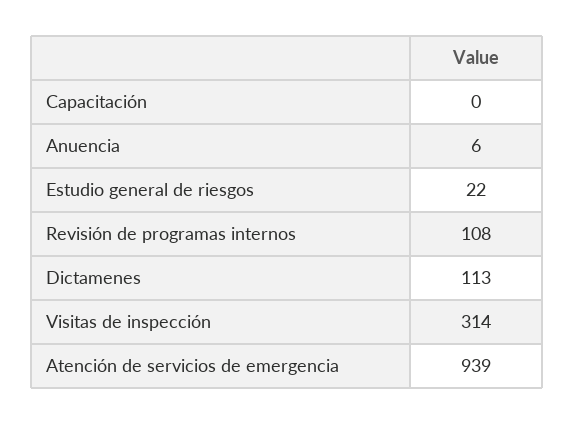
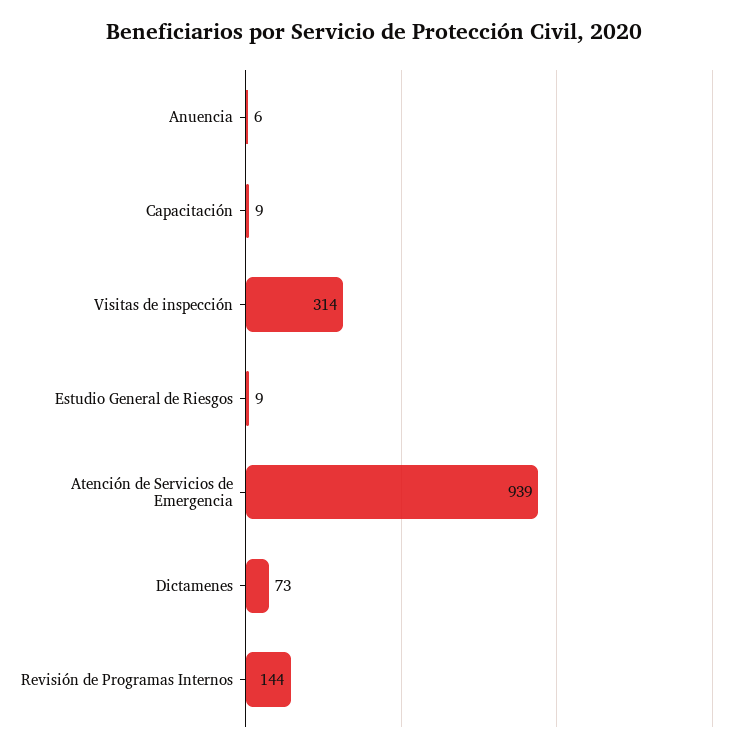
Capacitación: 0 -> 9
Estudio general de riesgos: 22 -> 9
Revisión de programas internos: 108 -> 144
Dictamenes: 113 -> 73

